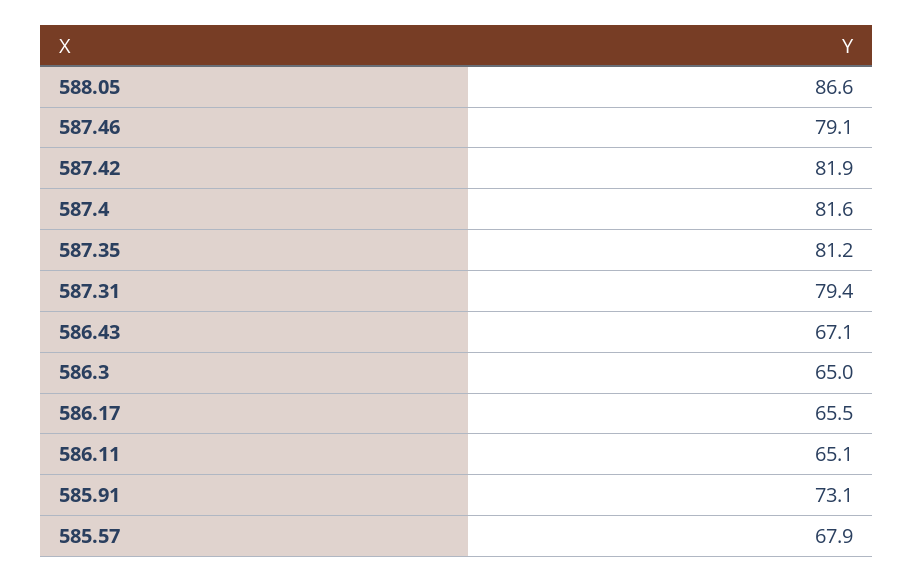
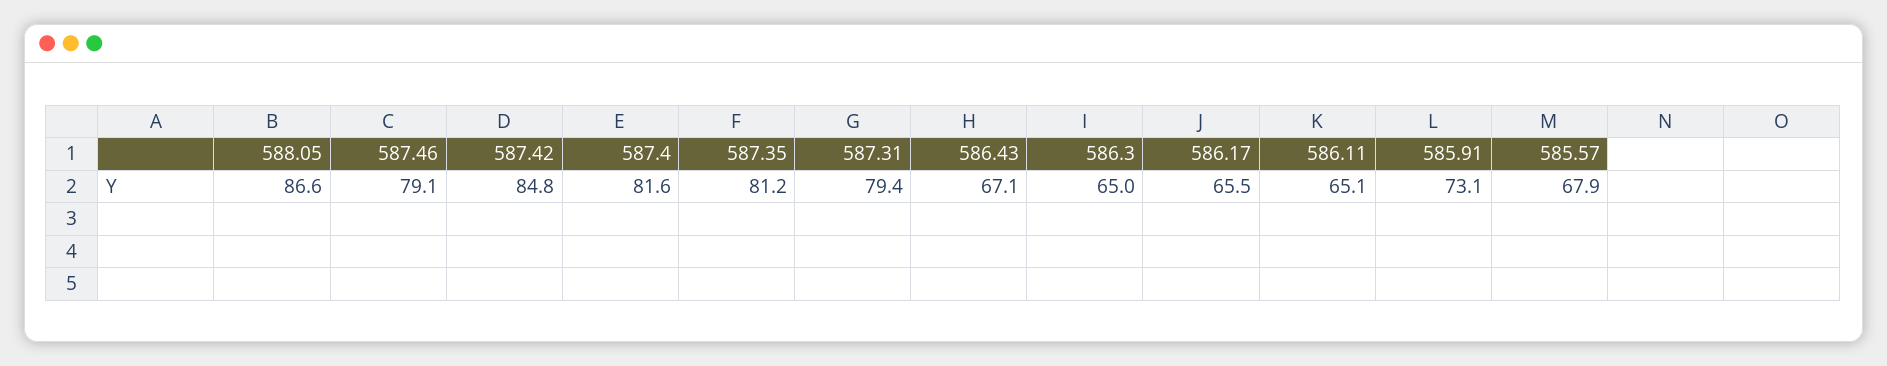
587.42: 81.9 -> 84.8

